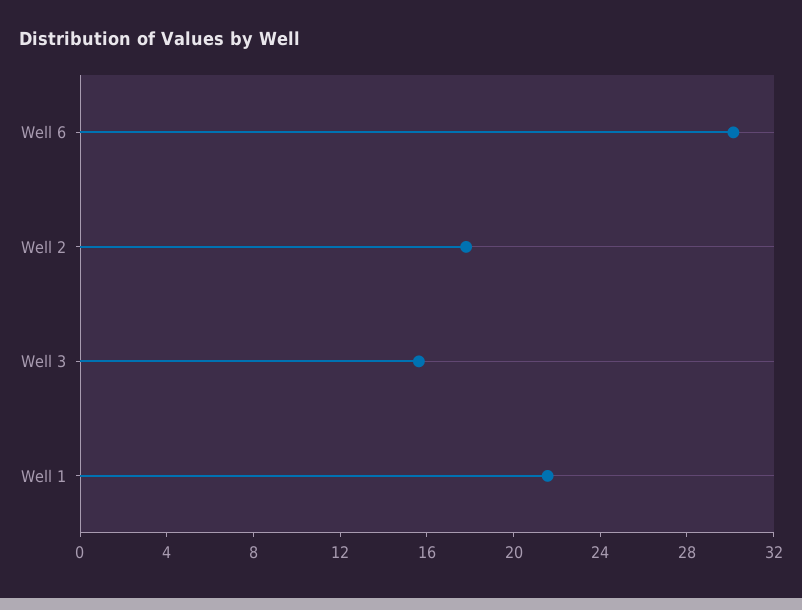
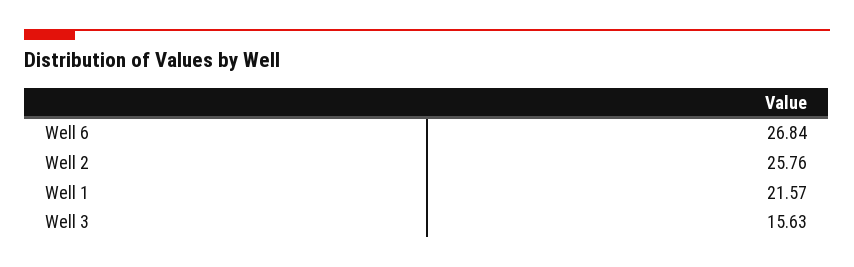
Well 6: 30 -> 26.84
Well 2: 18 -> 25.76

